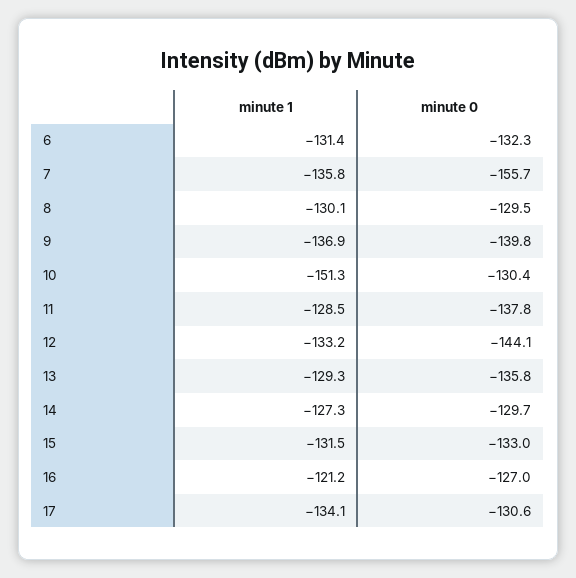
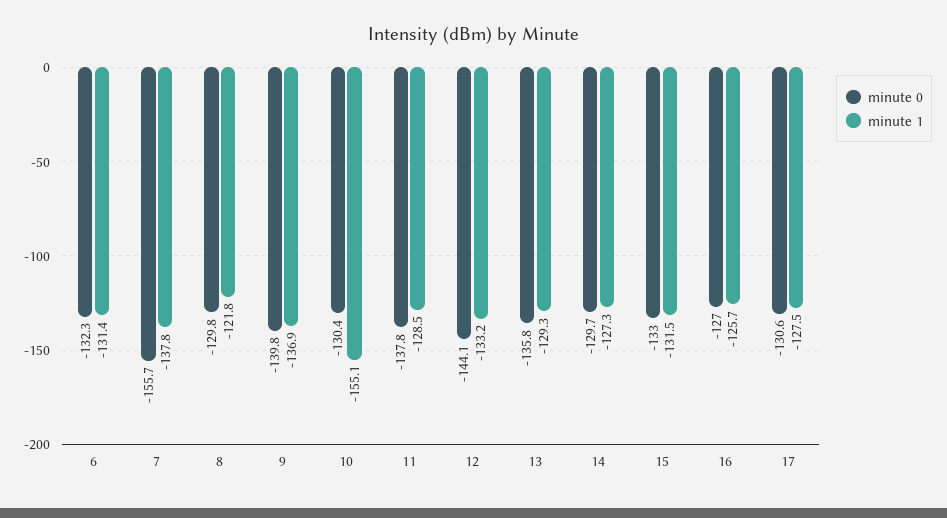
minute 1, 7: -135.8 -> -137.8
minute 1, 8: -130.1 -> -121.8
minute 0, 8: -129.5 -> -129.8
minute 1, 10: -151.3 -> -155.1
minute 1, 16: -121.2 -> -125.7
minute 1, 17: -134.1 -> -127.5

